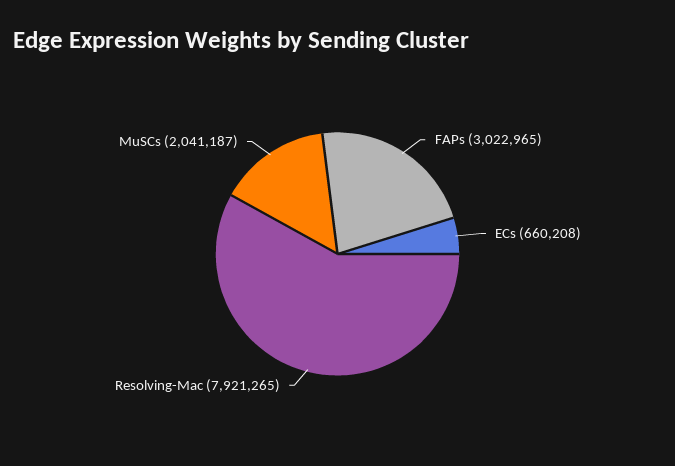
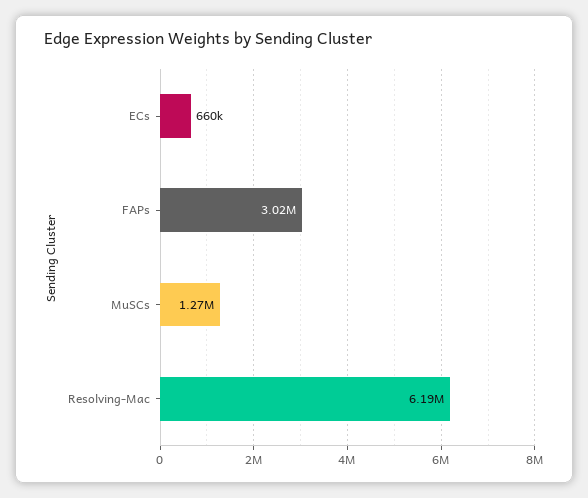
Resolving-Mac: 7921265 -> 6190000
MuSCs: 2041187 -> 1270000

